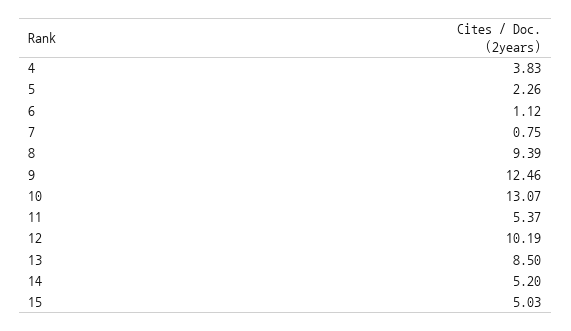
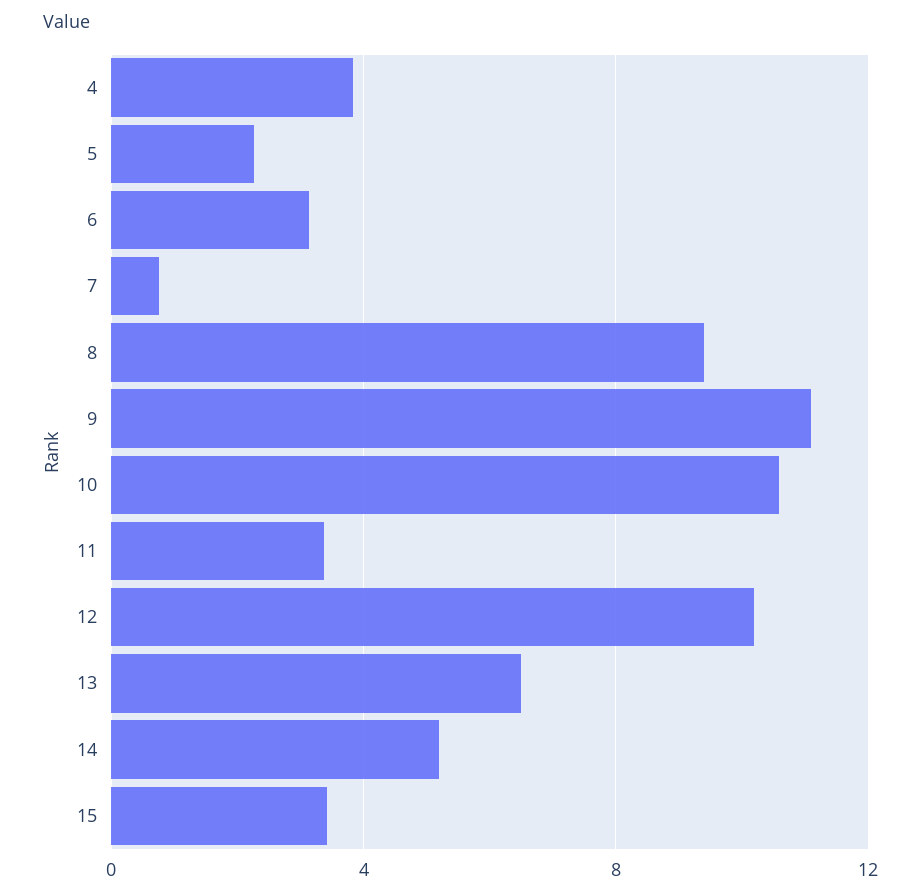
6: 1.12 -> 3
9: 12.46 -> 11
10: 13.07 -> 10.5
11: 5.37 -> 3.5
13: 8.5 -> 6.5
15: 5.03 -> 3.5

